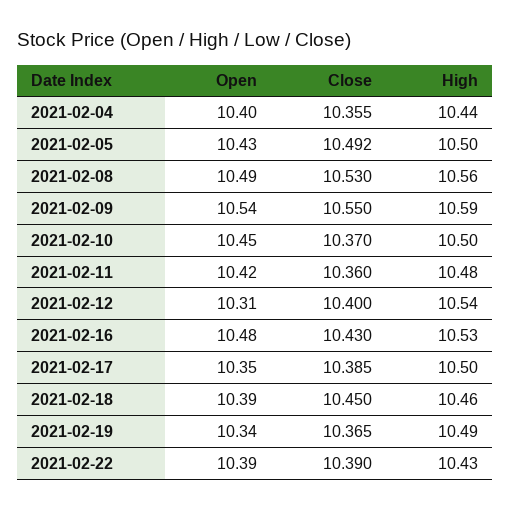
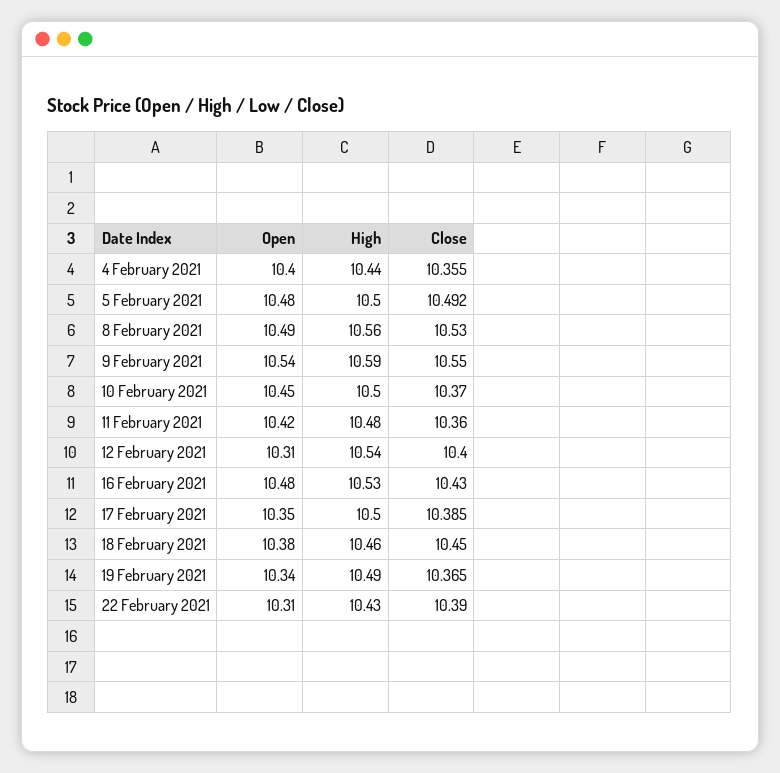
Open, 2021-02-05: 10.43 -> 10.48
Open, 2021-02-18: 10.39 -> 10.38
Open, 2021-02-22: 10.39 -> 10.31

